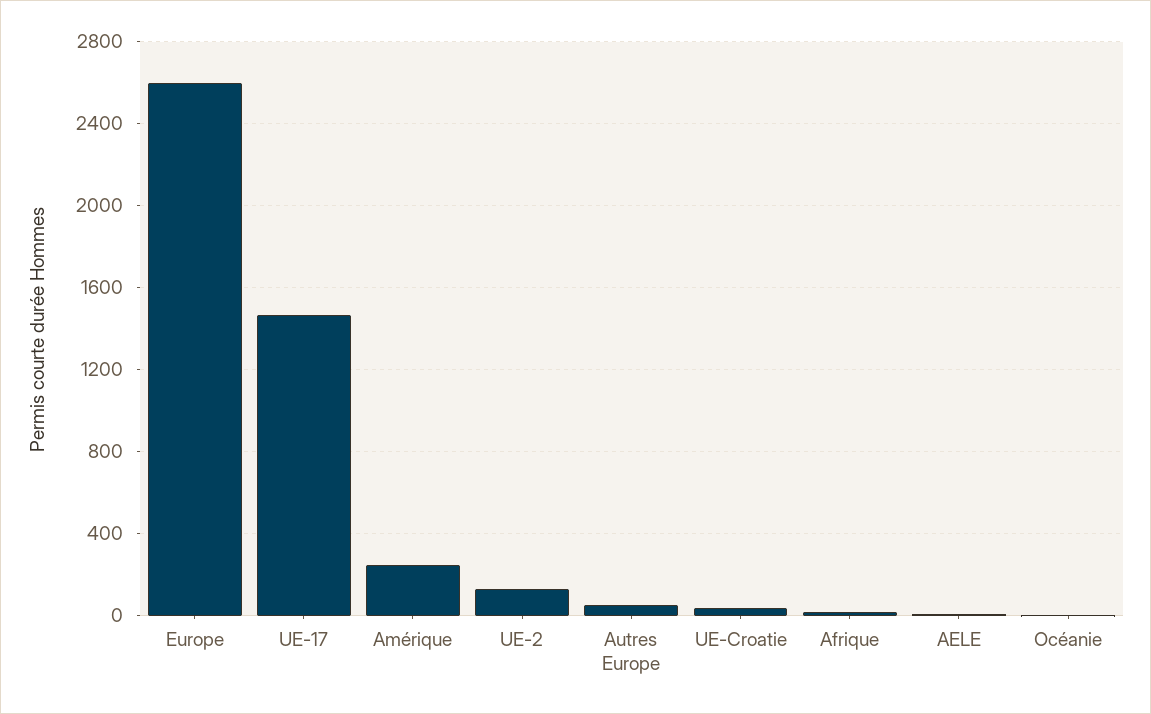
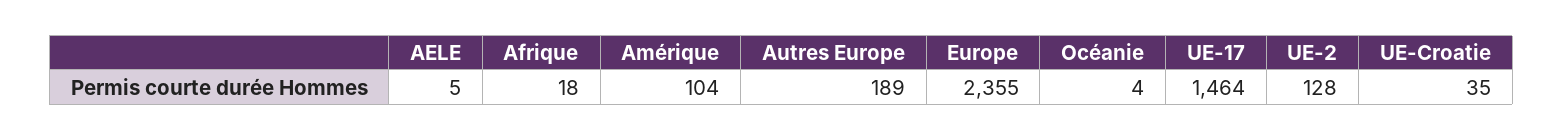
Europe: 2600 -> 2355
Amérique: 250 -> 104
Autres Europe: 50 -> 189

